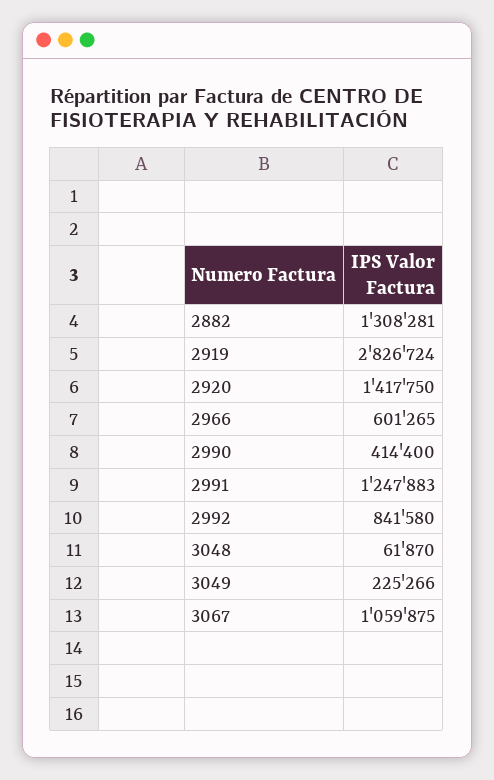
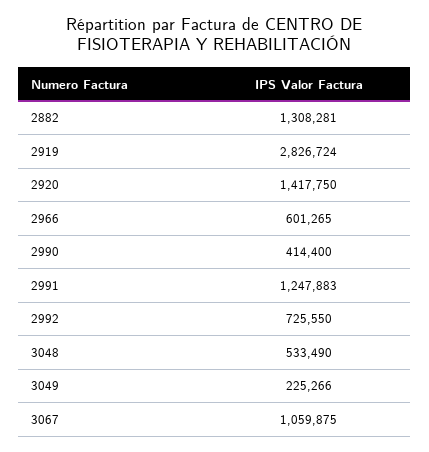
2992: 841580 -> 725550
3048: 61870 -> 533490

